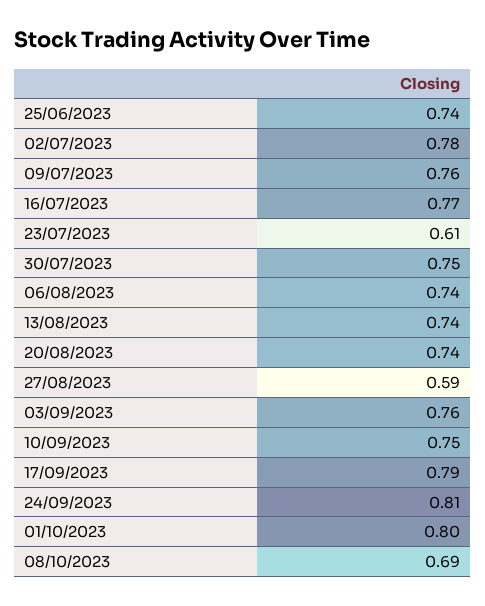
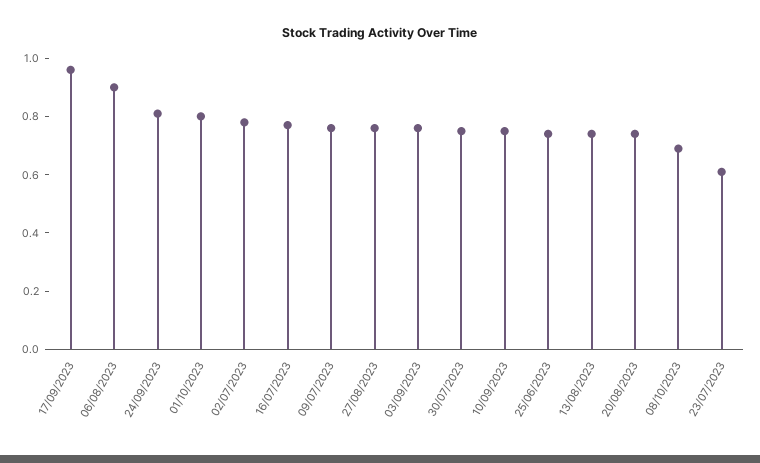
06/08/2023: 0.74 -> 0.9
27/08/2023: 0.59 -> 0.75
17/09/2023: 0.79 -> 0.95

